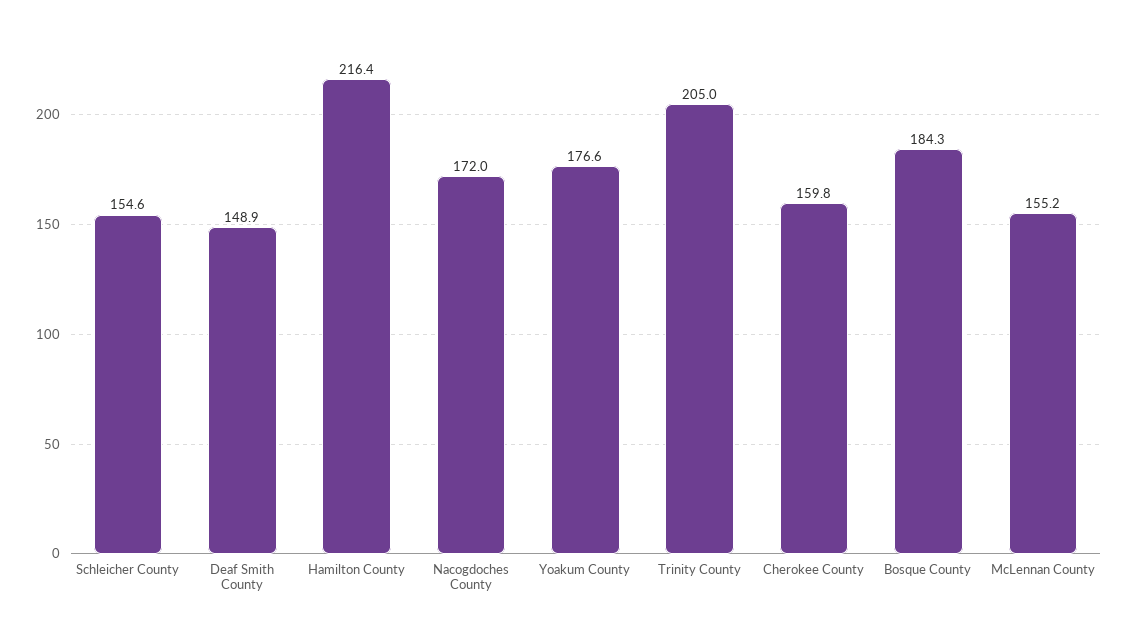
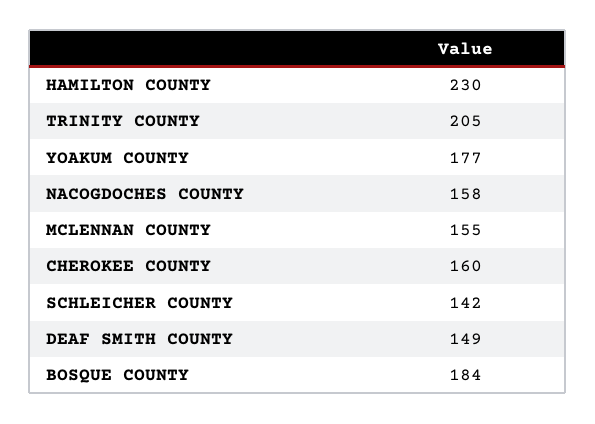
Schleicher County: 154.6 -> 142
Hamilton County: 216.4 -> 230
Nacogdoches County: 172 -> 158

